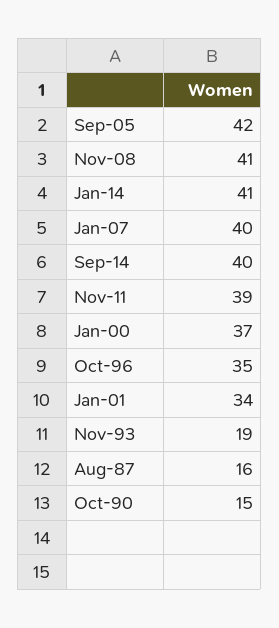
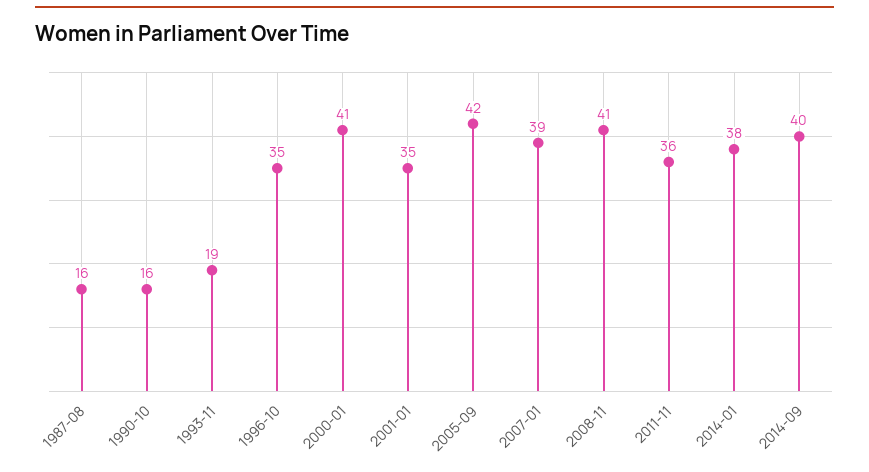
Jan-14: 41 -> 38
Jan-07: 40 -> 39
Nov-11: 39 -> 36
Jan-00: 37 -> 41
Jan-01: 34 -> 35
Oct-90: 15 -> 16

